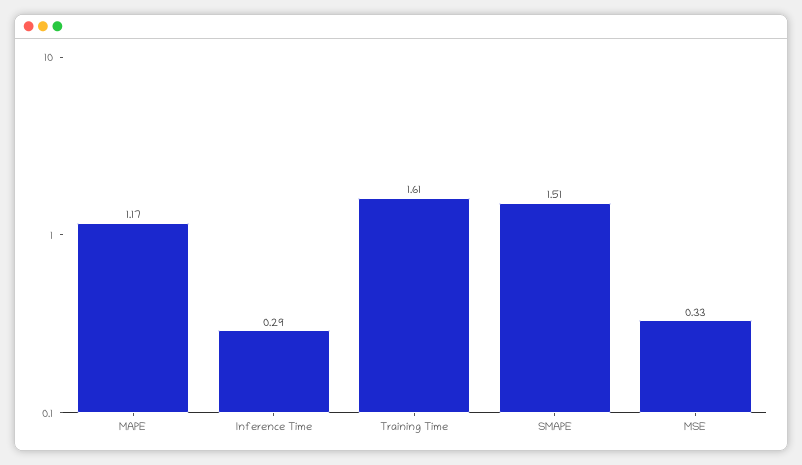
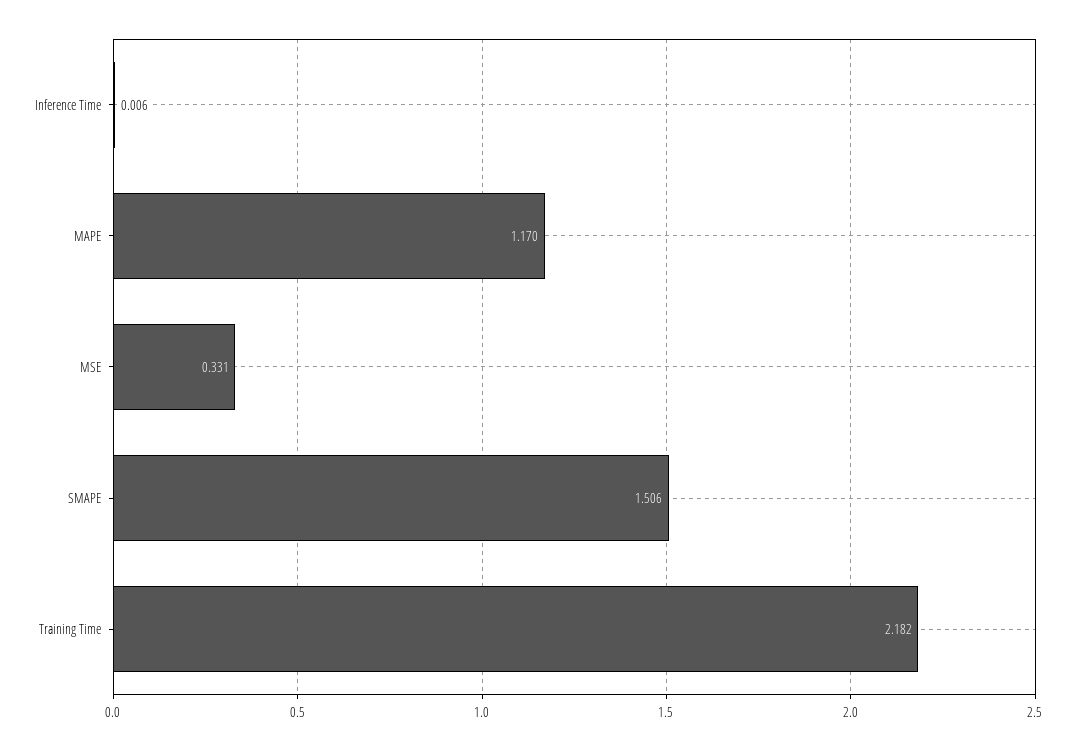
Inference Time: 0.29 -> 0.006
Training Time: 1.61 -> 2.182

